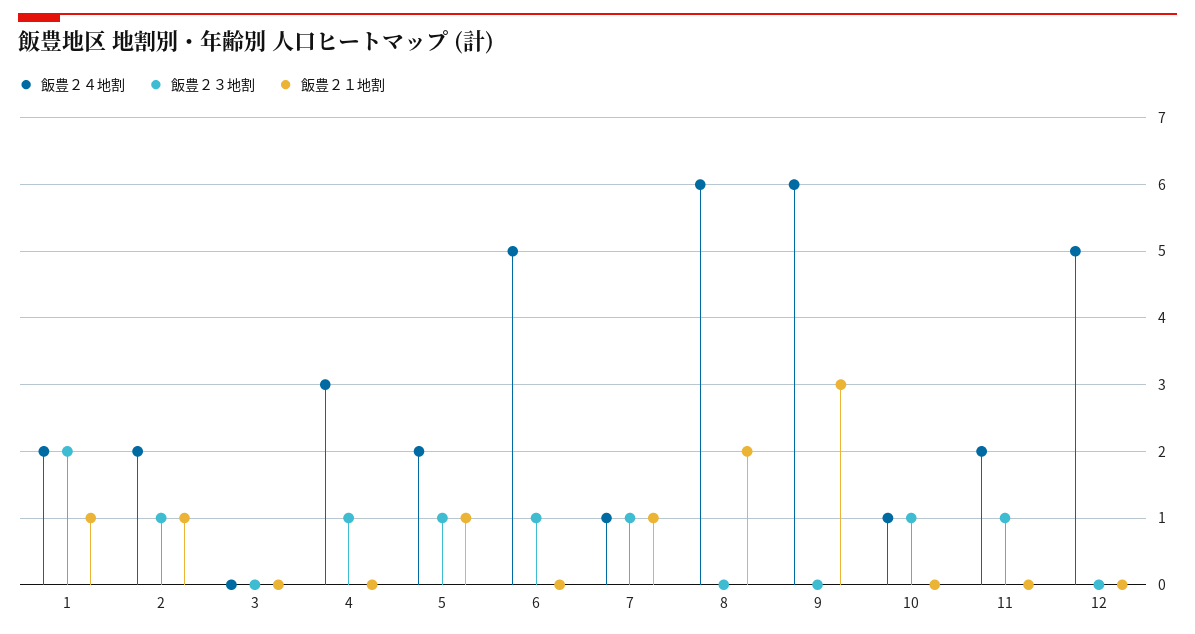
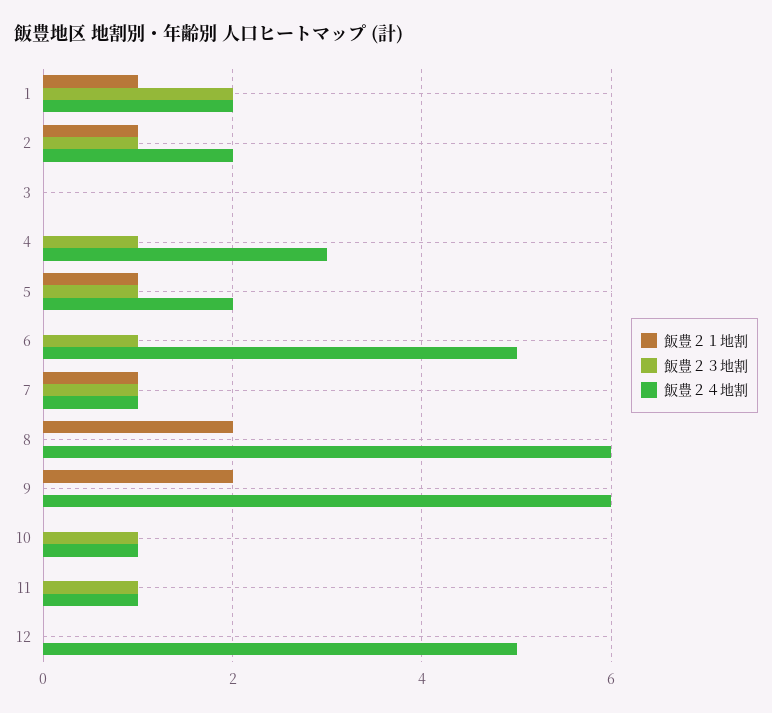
飯豊２１地割, 9: 3 -> 2
飯豊２４地割, 11: 2 -> 1

